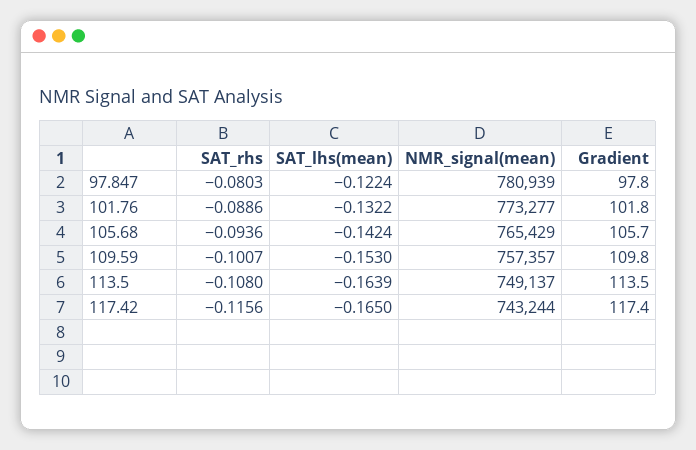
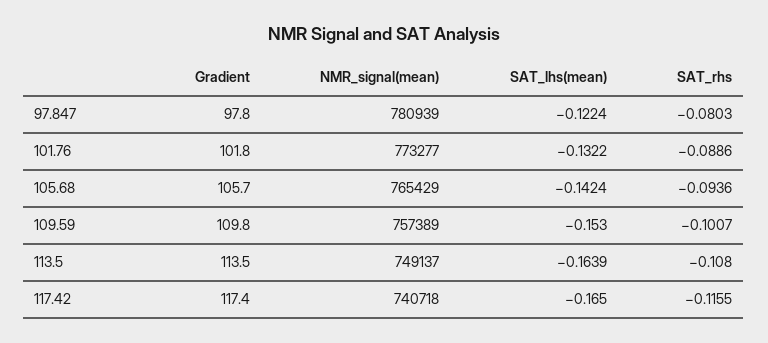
NMR_signal(mean), 109.59: 757357 -> 757389
SAT_rhs, 117.42: -0.1156 -> -0.1155
NMR_signal(mean), 117.42: 743244 -> 740718

